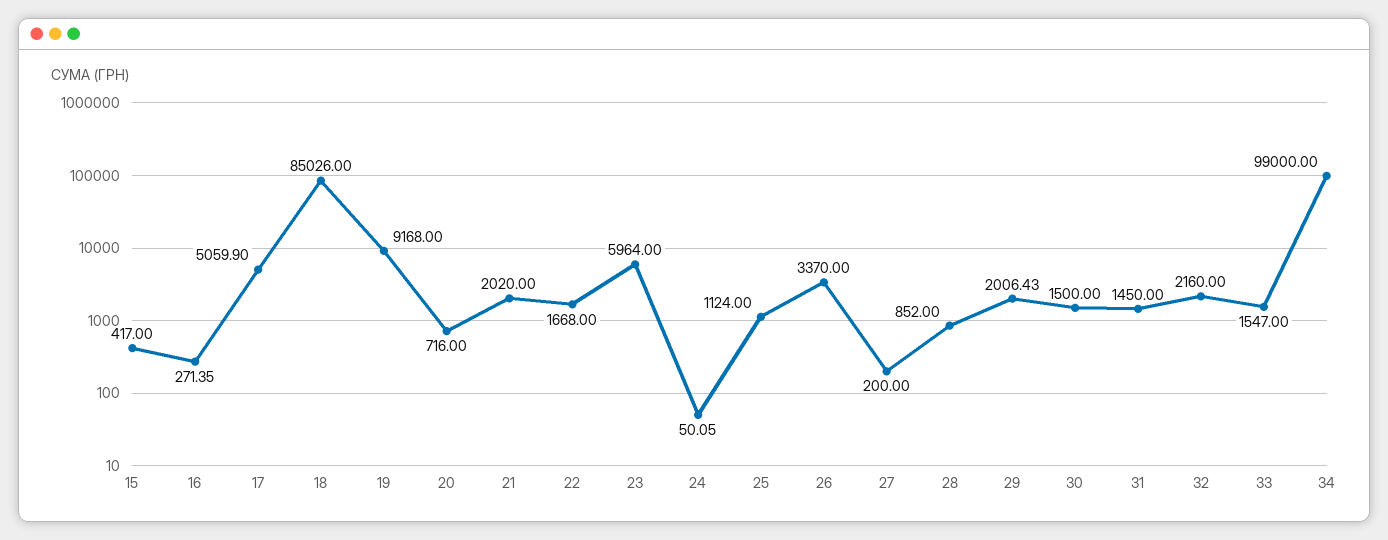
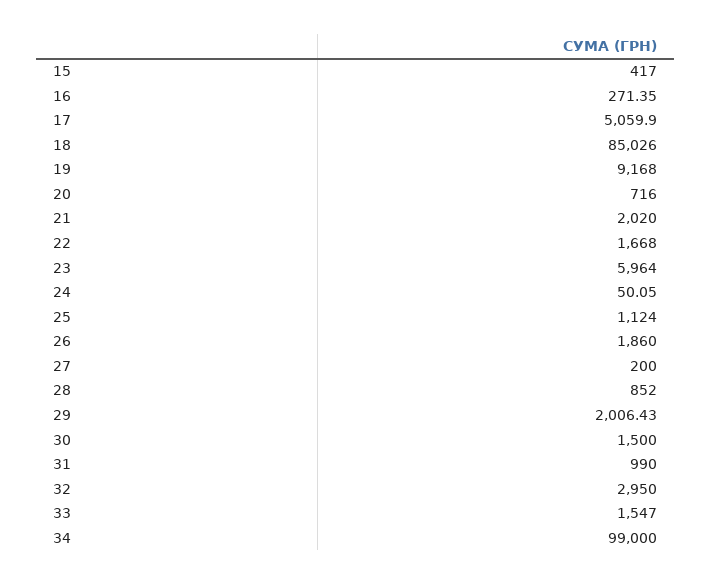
26: 3370 -> 1860
31: 1450 -> 990
32: 2160 -> 2950

